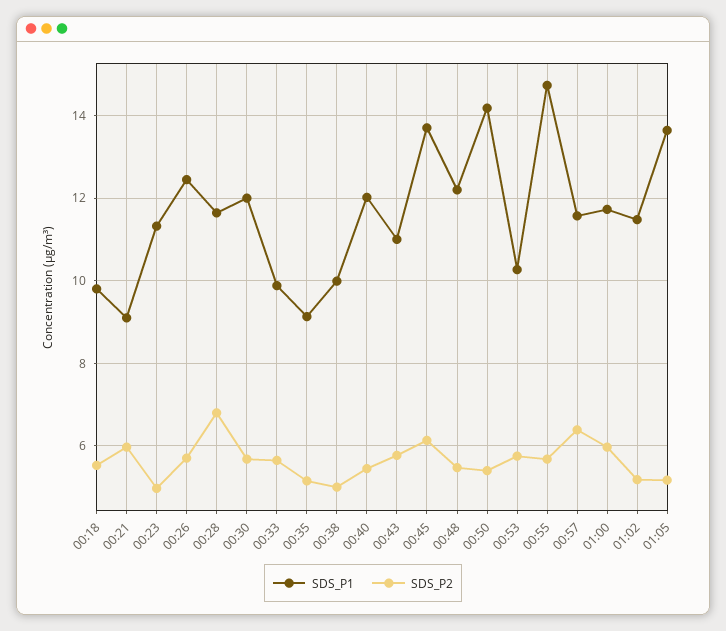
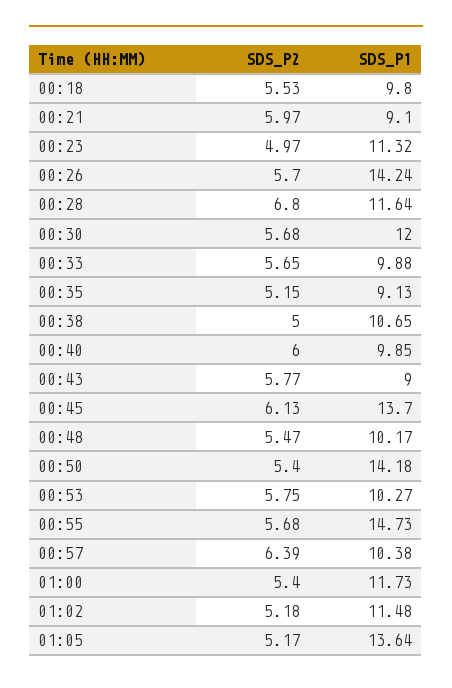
SDS_P1, 00:26: 12.4 -> 14.24
SDS_P1, 00:38: 10 -> 10.65
SDS_P1, 00:40: 12 -> 9.85
SDS_P2, 00:40: 5.4 -> 6
SDS_P1, 00:43: 11 -> 9
SDS_P1, 00:48: 12.2 -> 10.17
SDS_P1, 00:57: 11.6 -> 10.38
SDS_P2, 01:00: 6 -> 5.4

